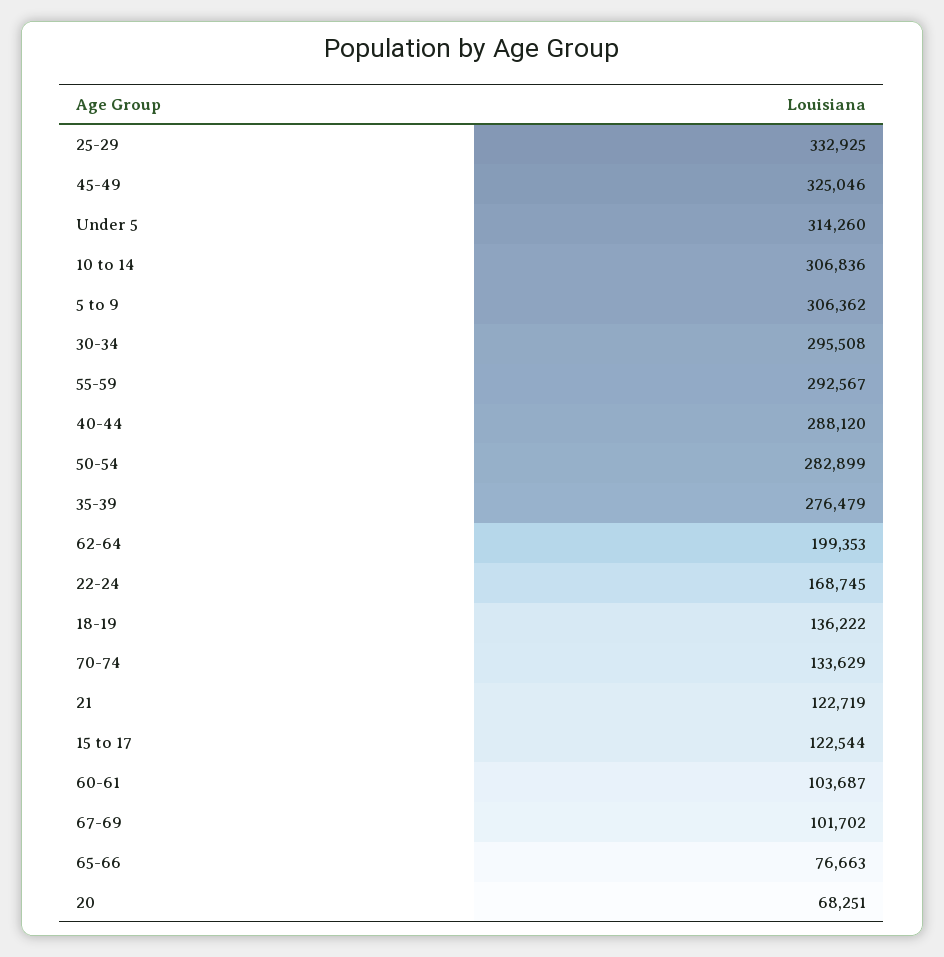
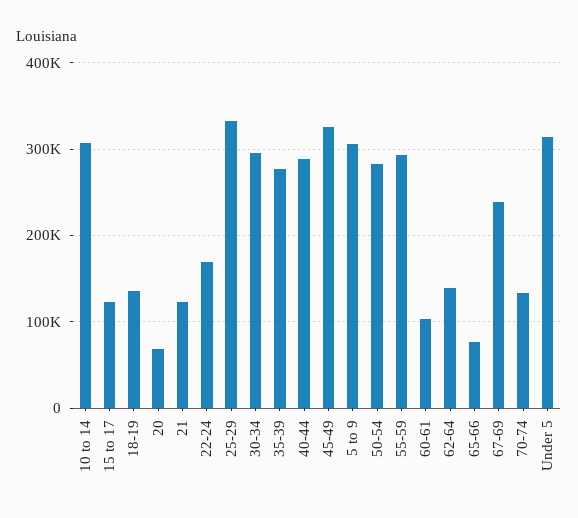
62-64: 199353 -> 140000
67-69: 101702 -> 240000

